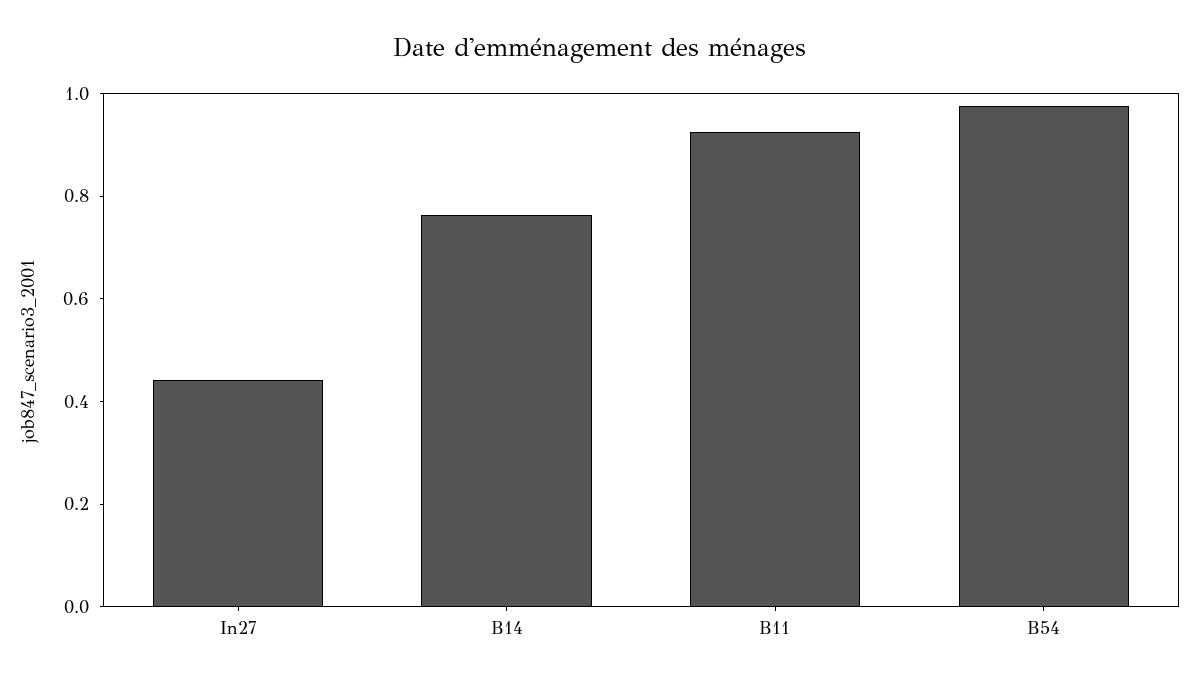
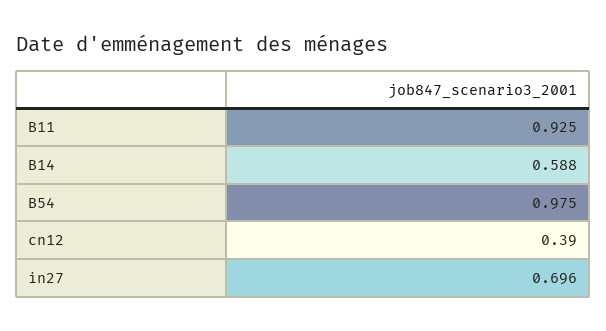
In27: 0.45 -> 0.696
B14: 0.75 -> 0.588
cn12: none -> 0.39

